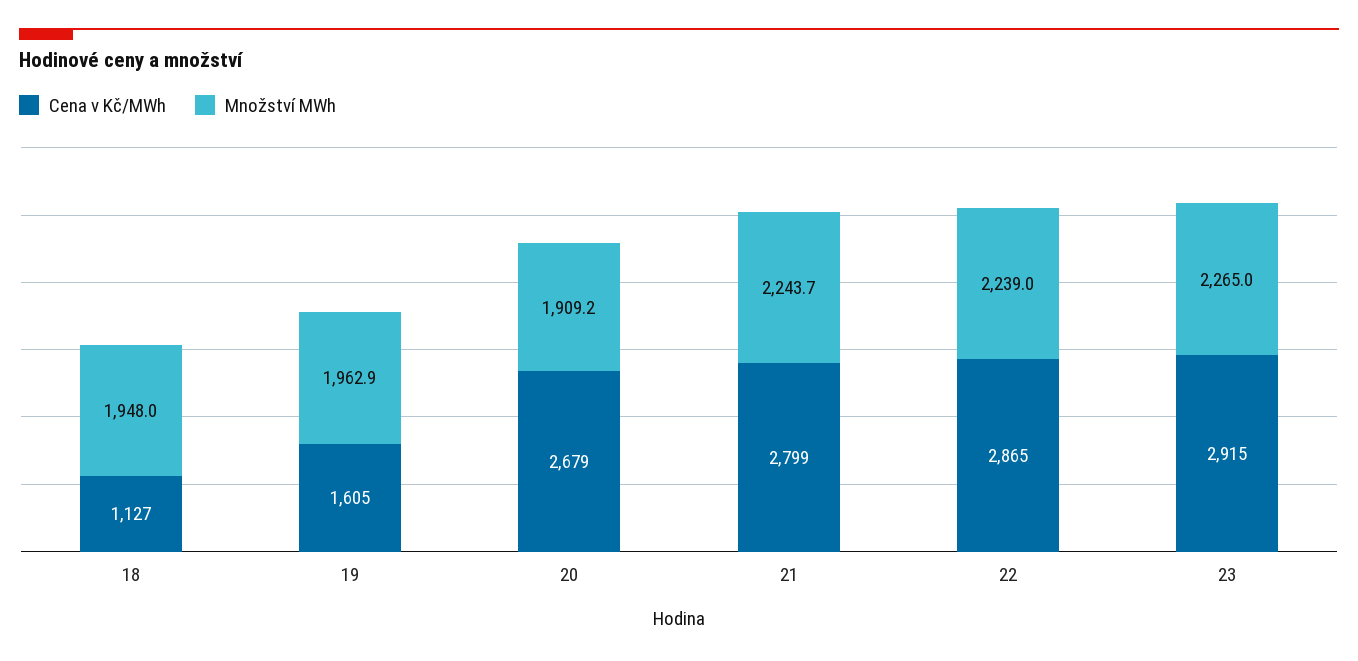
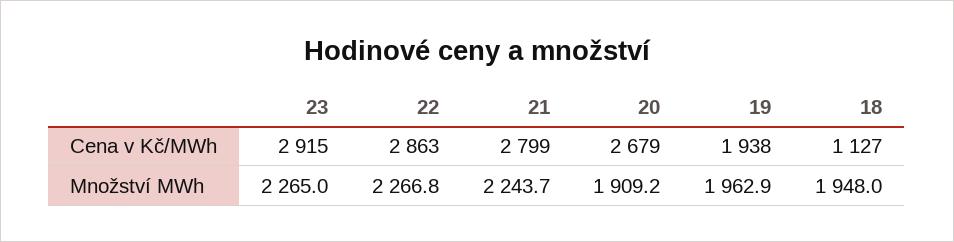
Cena v Kč/MWh, 19: 1605 -> 1938
Cena v Kč/MWh, 22: 2865 -> 2863
Množství MWh, 22: 2239 -> 2266.8

